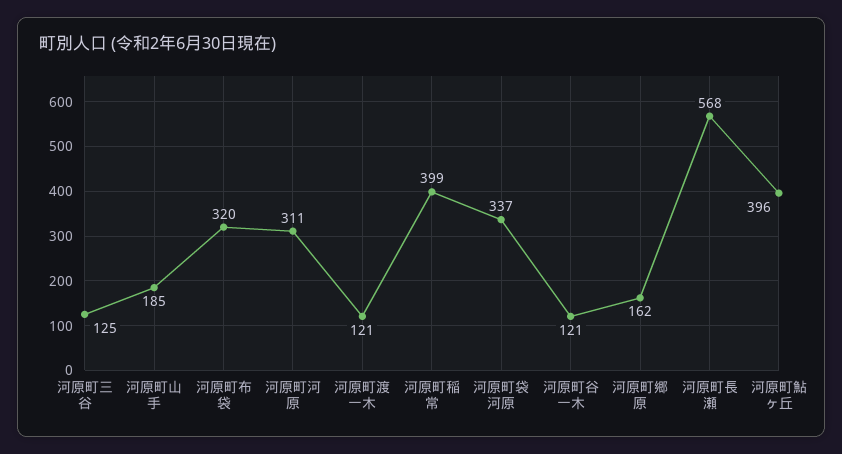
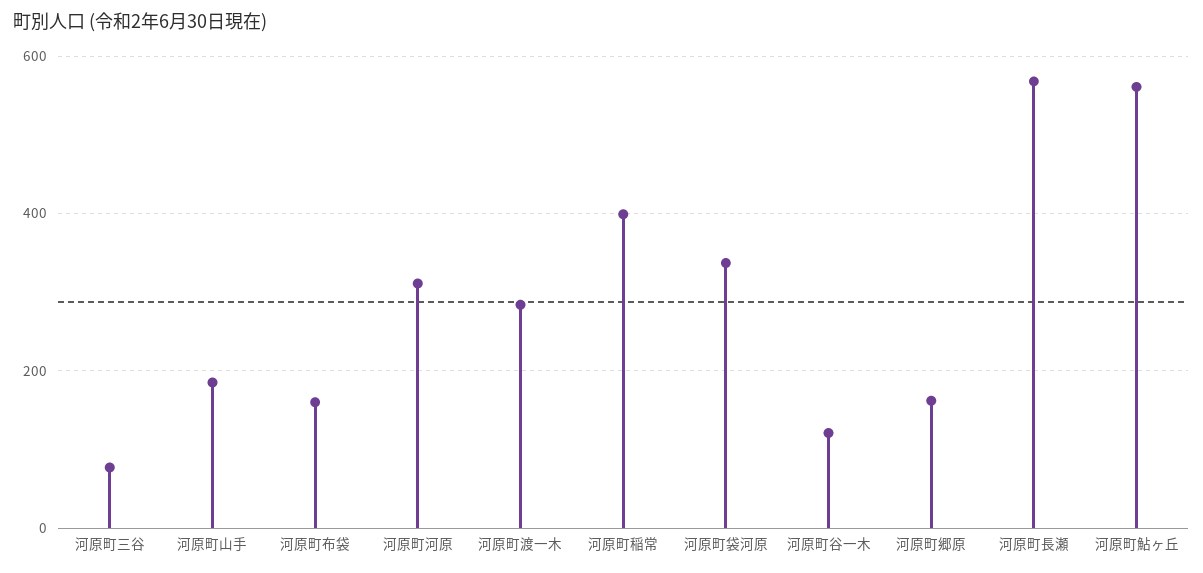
河原町三谷: 125 -> 80
河原町布袋: 320 -> 160
河原町渡一木: 121 -> 280
河原町鮎ヶ丘: 396 -> 560

